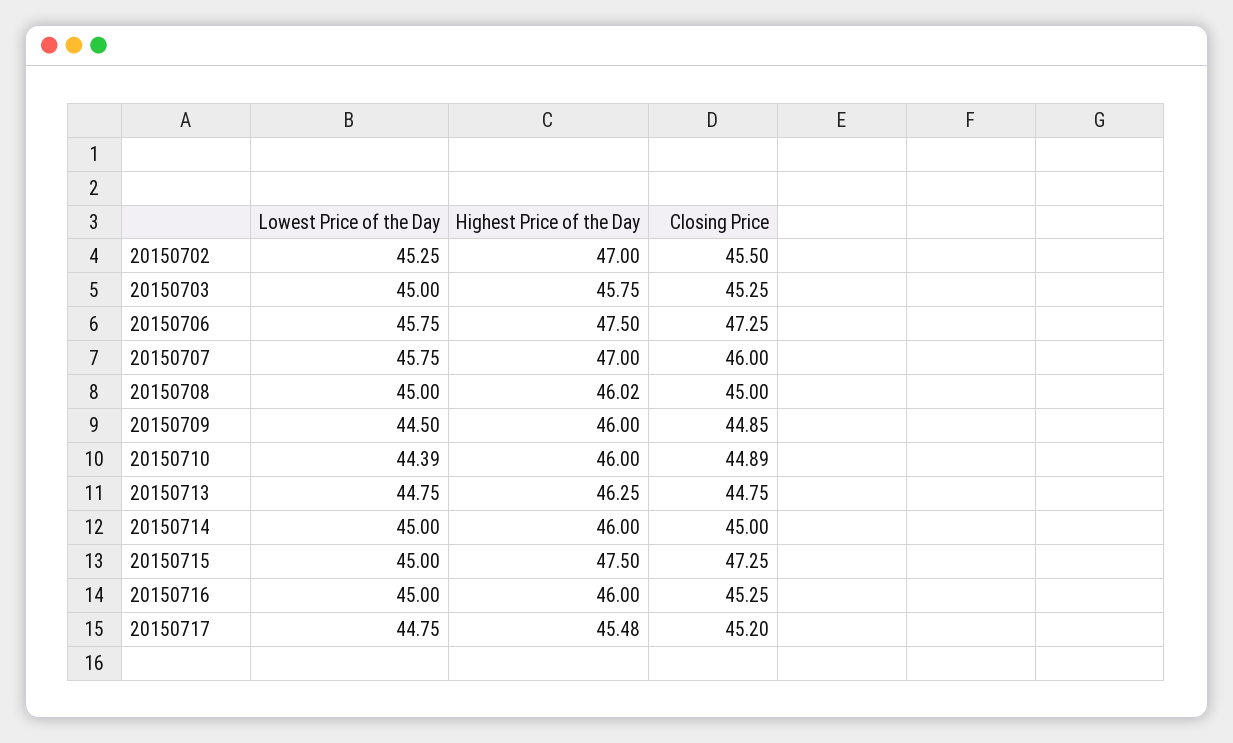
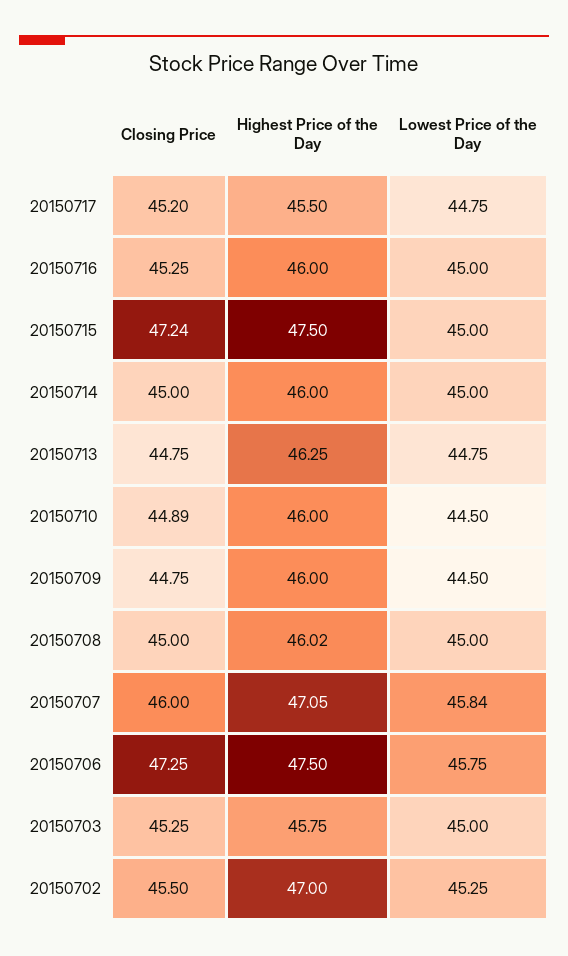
Lowest Price of the Day, 20150707: 45.75 -> 45.84
Highest Price of the Day, 20150707: 47 -> 47.05
Closing Price, 20150709: 44.85 -> 44.75
Lowest Price of the Day, 20150710: 44.39 -> 44.5
Closing Price, 20150715: 47.25 -> 47.24
Highest Price of the Day, 20150717: 45.48 -> 45.5

